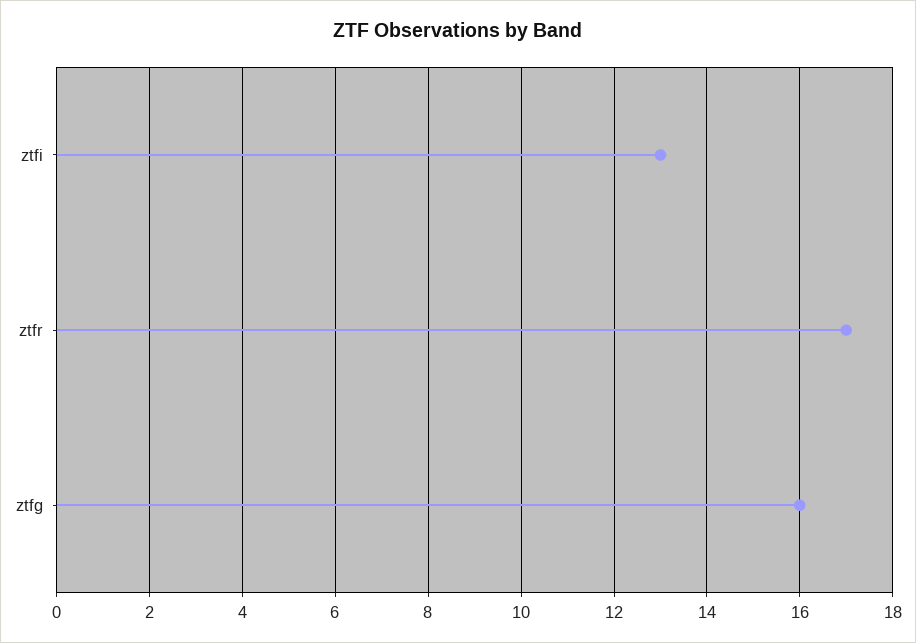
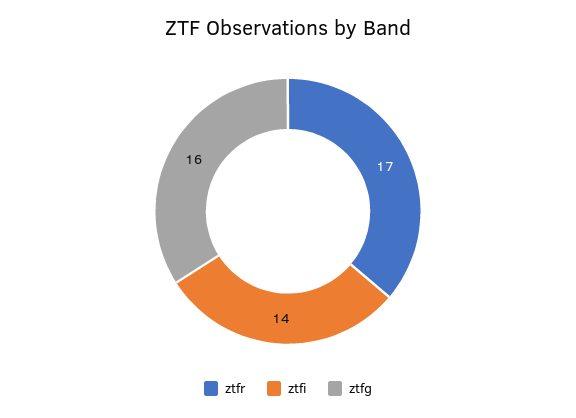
ztfi: 13 -> 14

